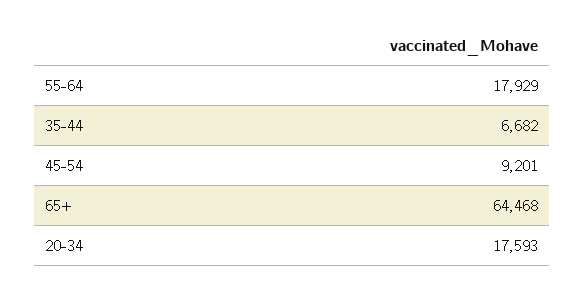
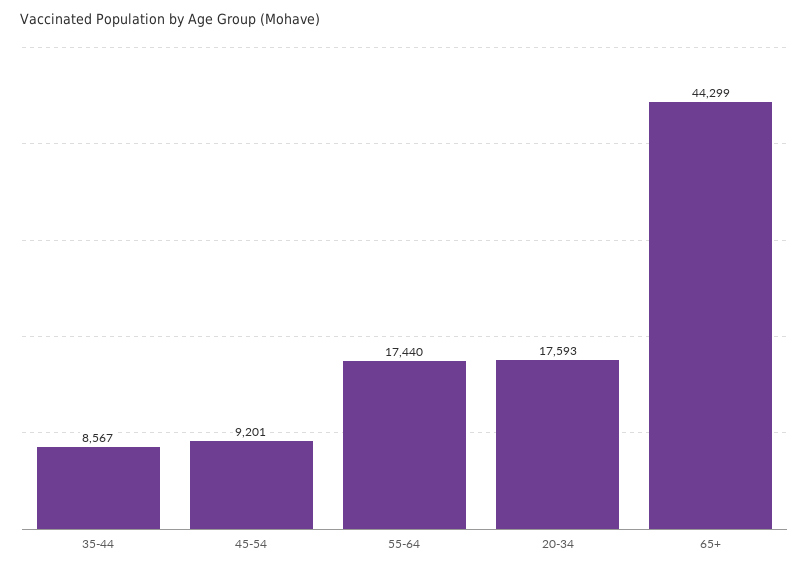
55-64: 17929 -> 17440
35-44: 6682 -> 8567
65+: 64468 -> 44299

